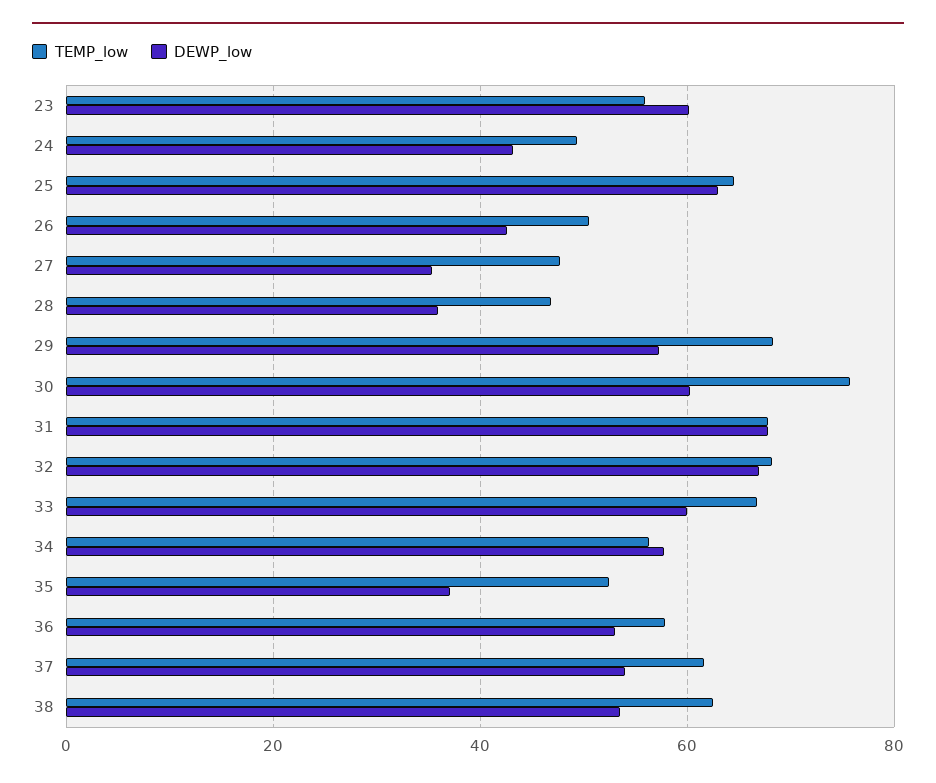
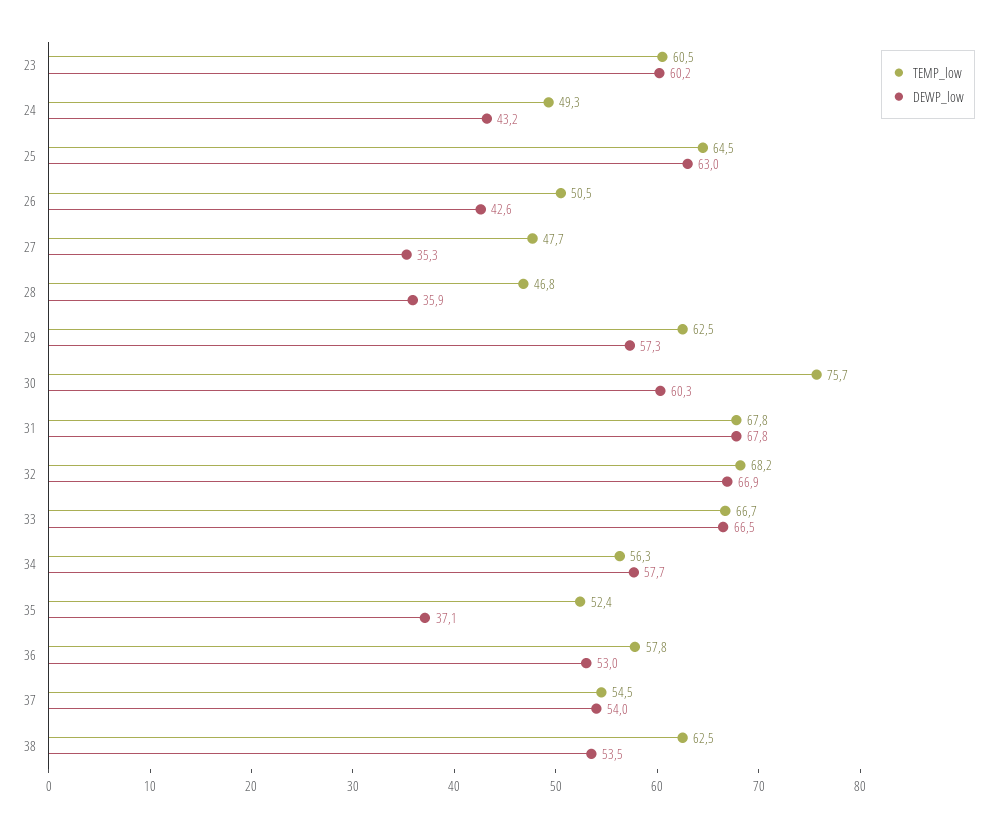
TEMP_low, 23: 56 -> 60.5
TEMP_low, 29: 68 -> 62.5
DEWP_low, 33: 60 -> 66.5
TEMP_low, 37: 62 -> 54.5

